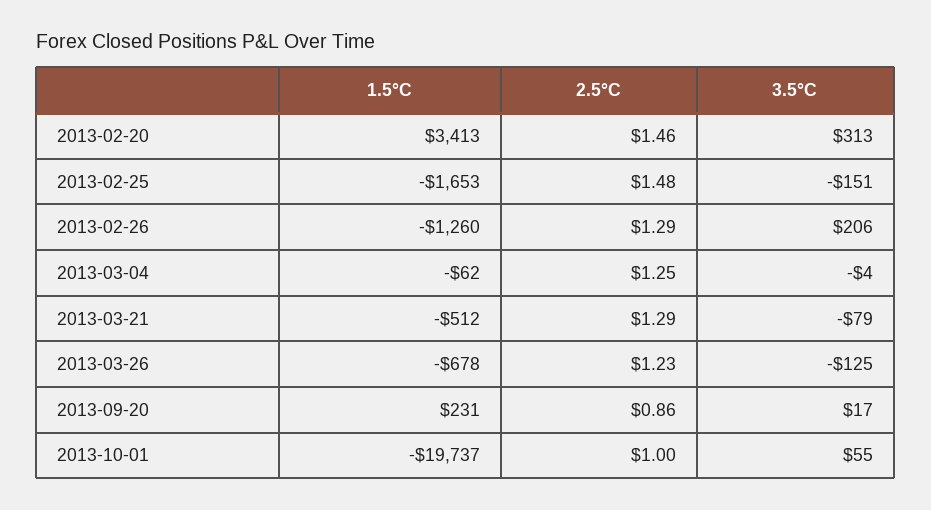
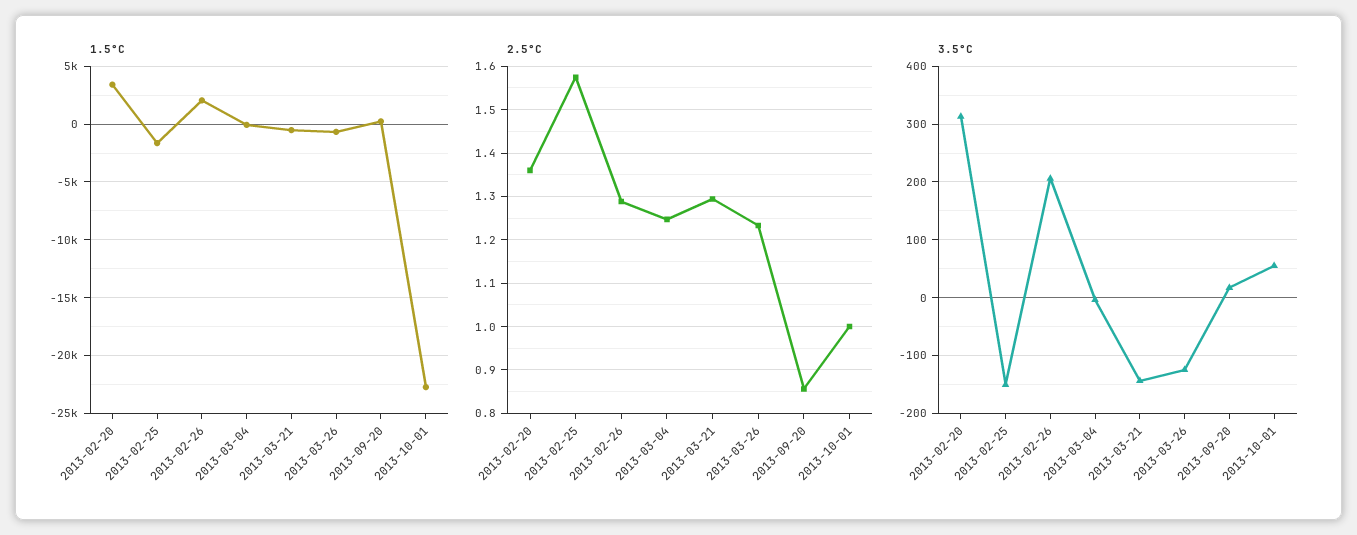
2.5°C, 2013-02-20: 1.46 -> 1.36
2.5°C, 2013-02-25: 1.48 -> 1.58
1.5°C, 2013-02-26: -1260 -> 2000
3.5°C, 2013-03-21: -79 -> -140
1.5°C, 2013-10-01: -19737 -> -23000

